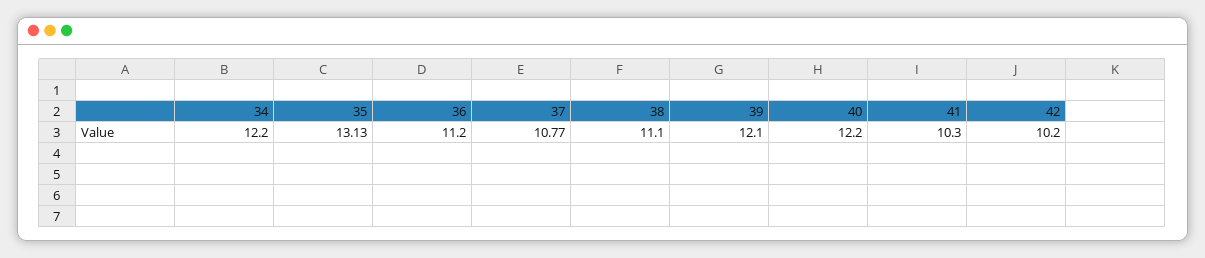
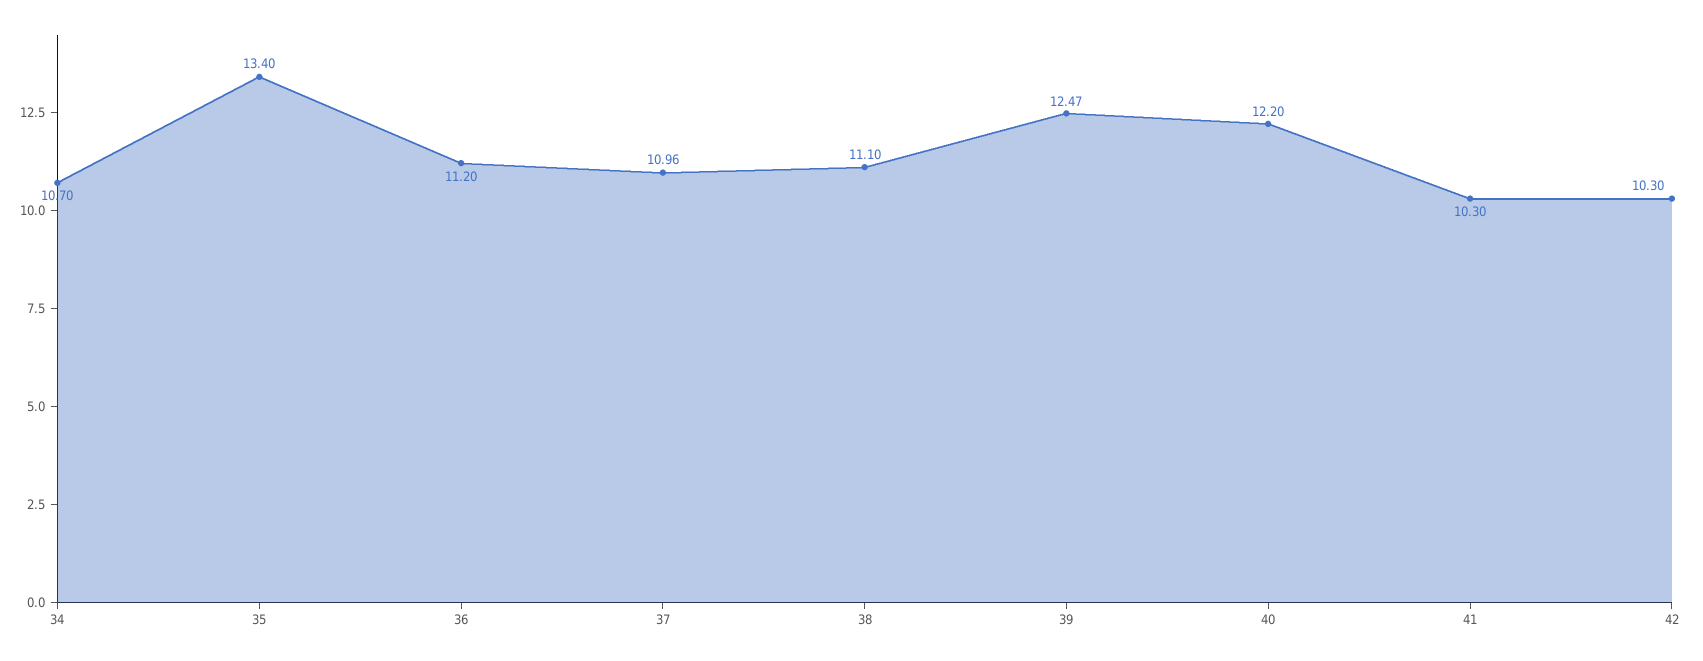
34: 12.2 -> 10.7
35: 13.13 -> 13.4
37: 10.77 -> 10.96
39: 12.1 -> 12.47
42: 10.2 -> 10.3

